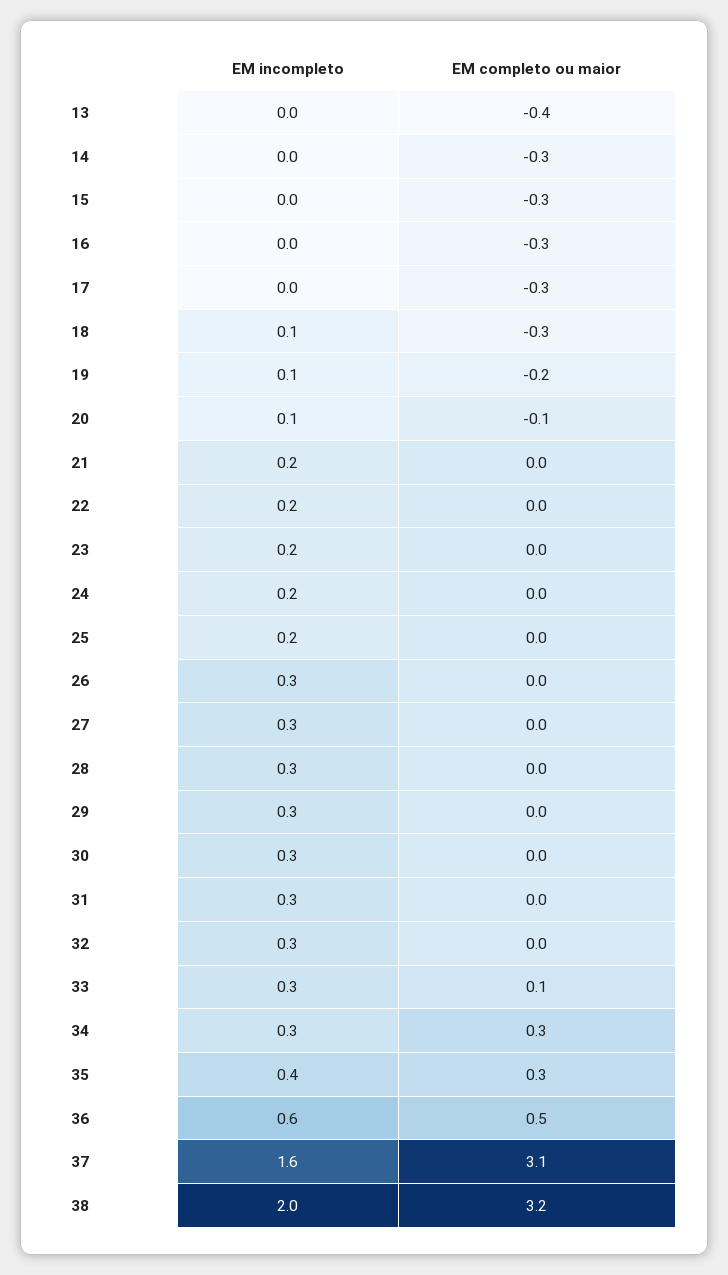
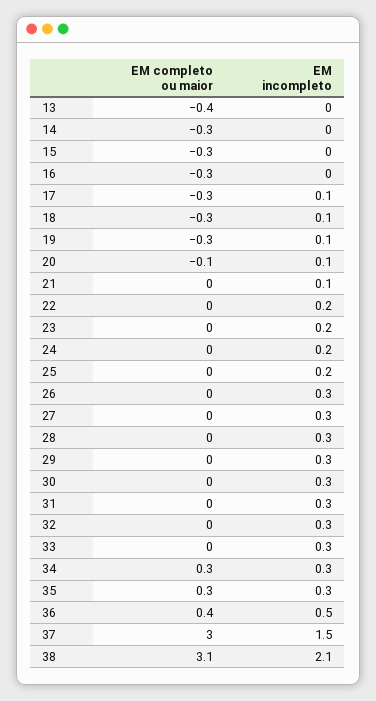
EM incompleto, 17: 0 -> 0.1
EM completo ou maior, 19: -0.2 -> -0.3
EM incompleto, 21: 0.2 -> 0.1
EM completo ou maior, 33: 0.1 -> 0
EM incompleto, 35: 0.4 -> 0.3
EM incompleto, 36: 0.6 -> 0.5
EM completo ou maior, 36: 0.5 -> 0.4
EM incompleto, 37: 1.6 -> 1.5
EM completo ou maior, 37: 3.1 -> 3
EM incompleto, 38: 2 -> 2.1
EM completo ou maior, 38: 3.2 -> 3.1

